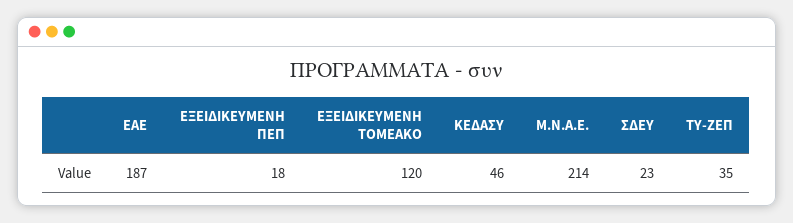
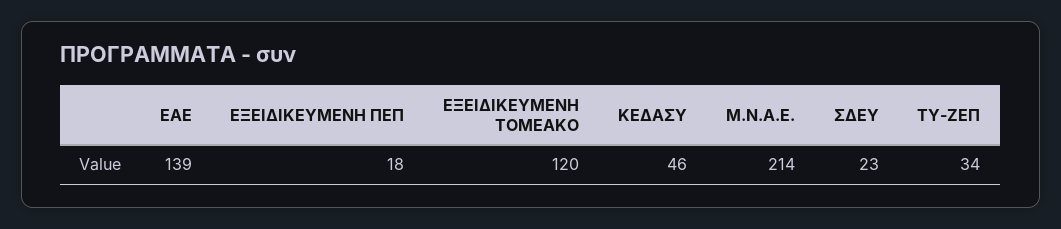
ΕΑΕ: 187 -> 139
ΤΥ-ΖΕΠ: 35 -> 34

